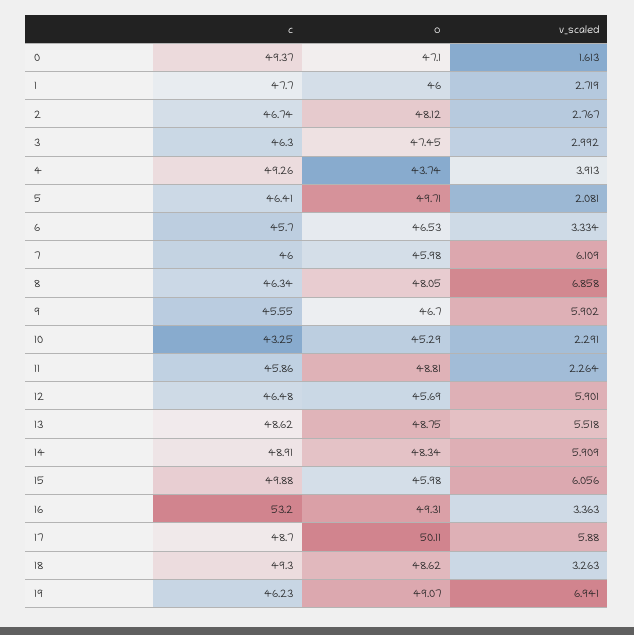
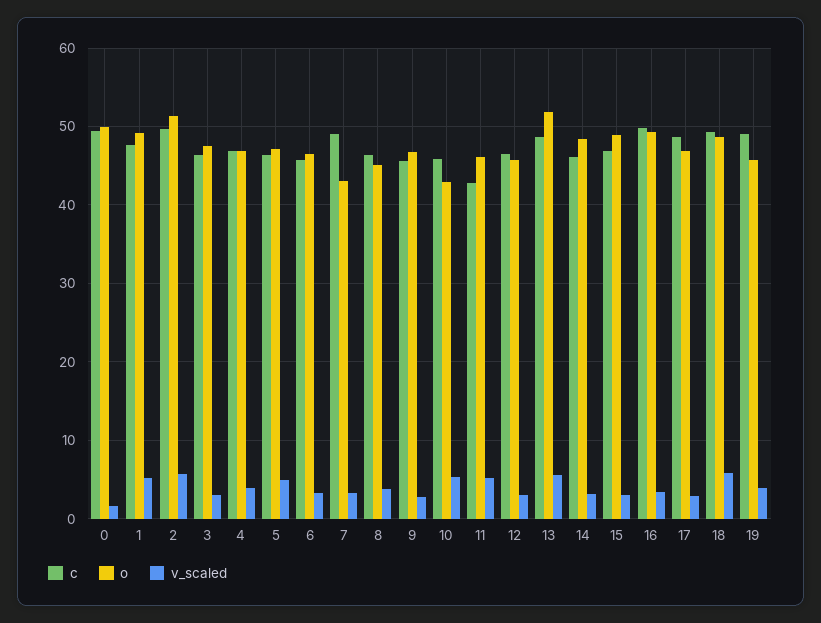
o, 0: 47.1 -> 50
o, 1: 46 -> 49
v_scaled, 1: 2.719 -> 5
c, 2: 46.74 -> 50
o, 2: 48.12 -> 51
v_scaled, 2: 2.767 -> 6
c, 4: 49.26 -> 47
o, 4: 43.74 -> 47
o, 5: 49.71 -> 47
v_scaled, 5: 2.081 -> 5
c, 7: 46 -> 49
o, 7: 45.98 -> 43
v_scaled, 7: 6.109 -> 3
o, 8: 48.05 -> 45
v_scaled, 8: 6.858 -> 4
v_scaled, 9: 5.902 -> 3
c, 10: 43.25 -> 46
o, 10: 45.29 -> 43
v_scaled, 10: 2.291 -> 5
c, 11: 45.86 -> 43
o, 11: 48.81 -> 46
v_scaled, 11: 2.264 -> 5
v_scaled, 12: 5.901 -> 3
o, 13: 48.75 -> 52
c, 14: 48.91 -> 46
v_scaled, 14: 5.909 -> 3
c, 15: 49.88 -> 47
o, 15: 45.98 -> 49
v_scaled, 15: 6.056 -> 3
c, 16: 53.2 -> 50
o, 17: 50.11 -> 47
v_scaled, 17: 5.88 -> 3
v_scaled, 18: 3.263 -> 6
c, 19: 46.23 -> 49
o, 19: 49.07 -> 46
v_scaled, 19: 6.941 -> 4

